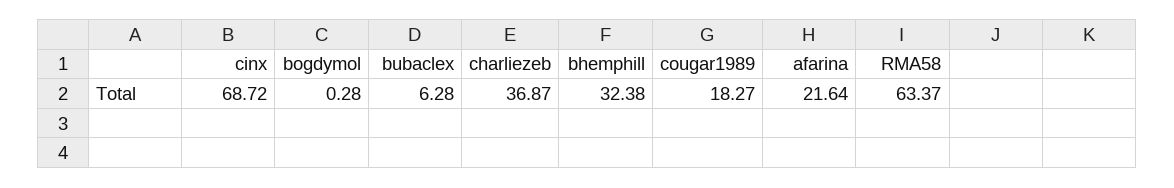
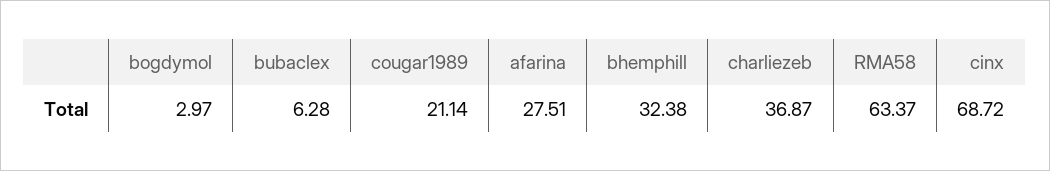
bogdymol: 0.28 -> 2.97
cougar1989: 18.27 -> 21.14
afarina: 21.64 -> 27.51

